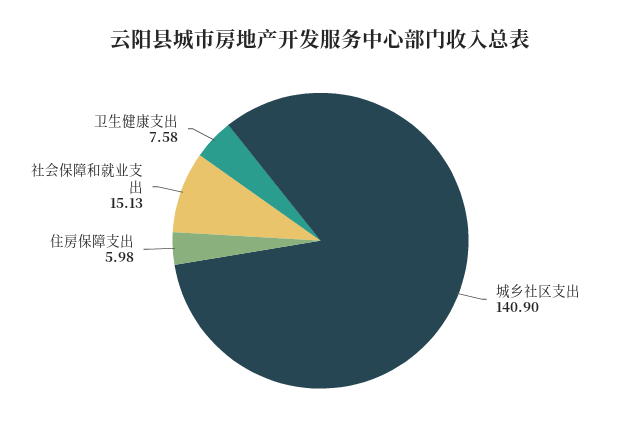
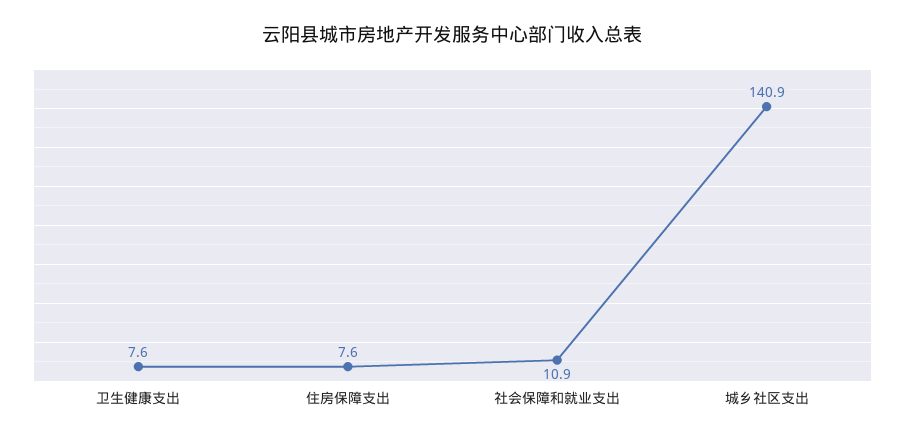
住房保障支出: 5.98 -> 7.6
社会保障和就业支出: 15.13 -> 10.9

